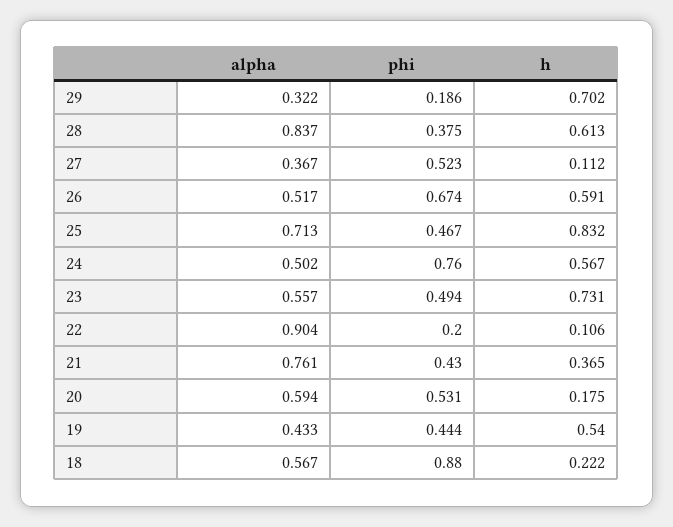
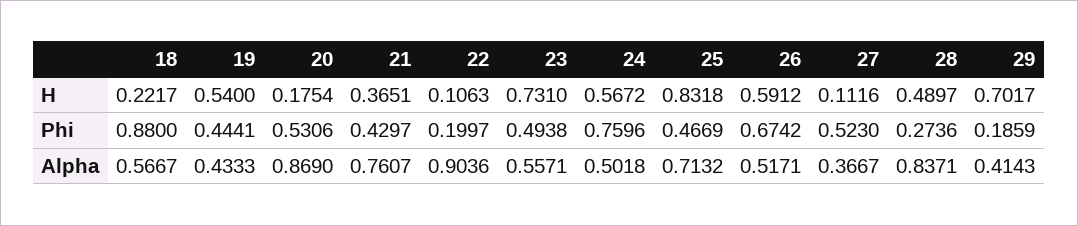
alpha, 29: 0.322 -> 0.4143
phi, 28: 0.375 -> 0.2736
h, 28: 0.613 -> 0.4897
alpha, 20: 0.594 -> 0.869

